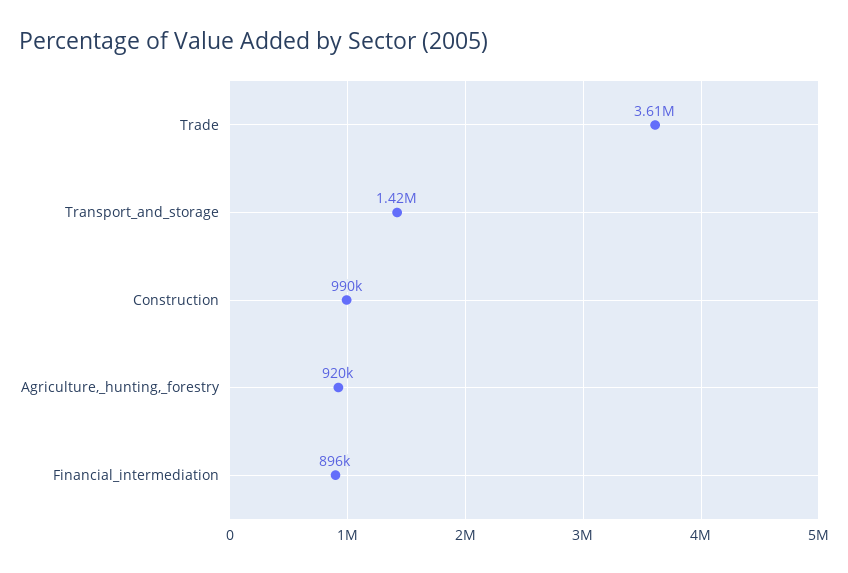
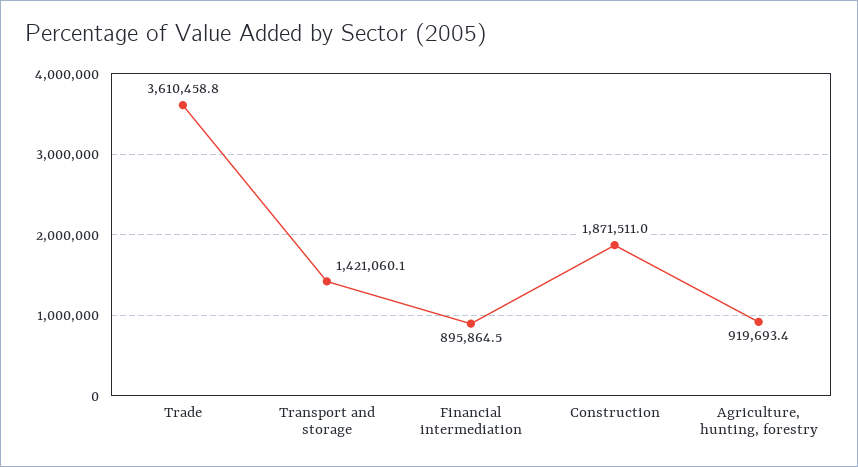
Construction: 990000 -> 1871511

